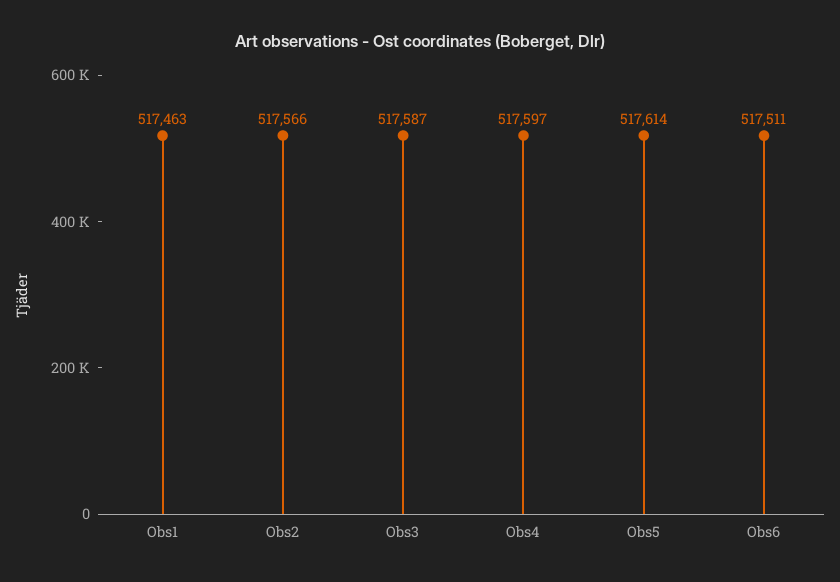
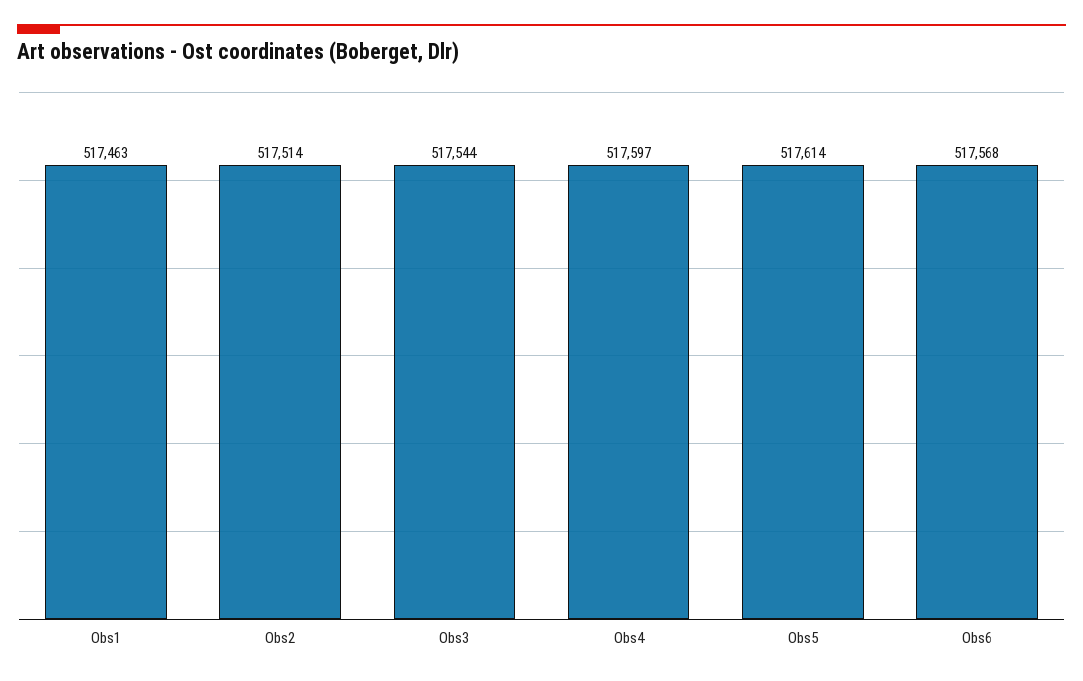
Obs2: 517566 -> 517514
Obs3: 517587 -> 517544
Obs6: 517511 -> 517568

